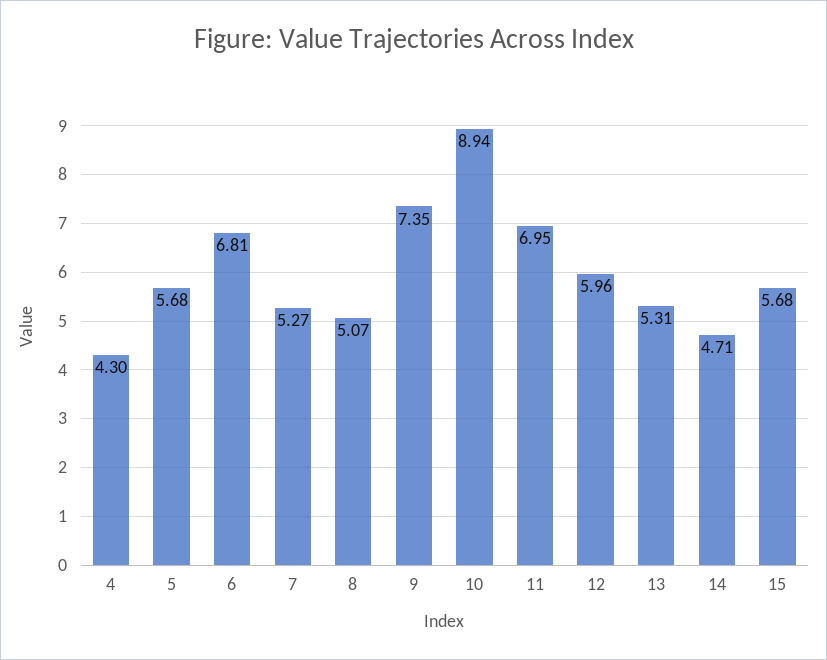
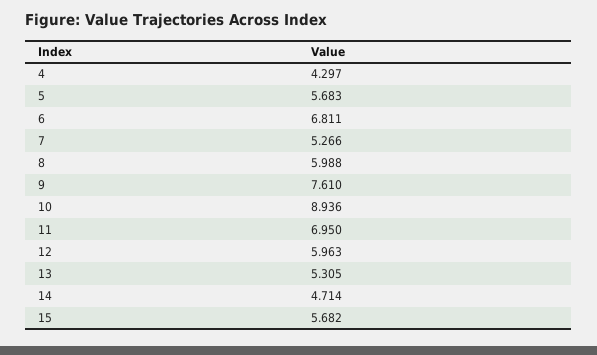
8: 5.07 -> 5.988
9: 7.35 -> 7.61

